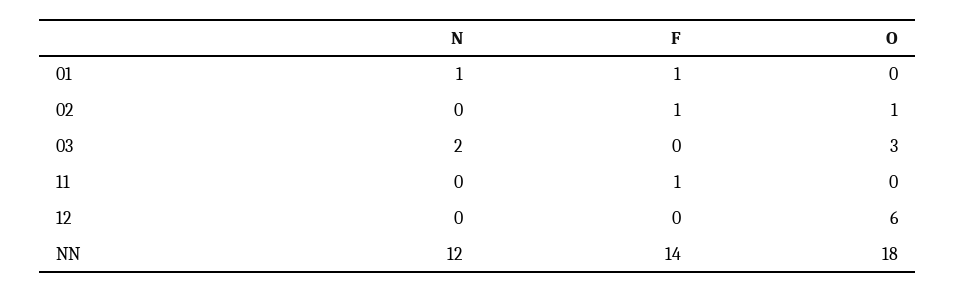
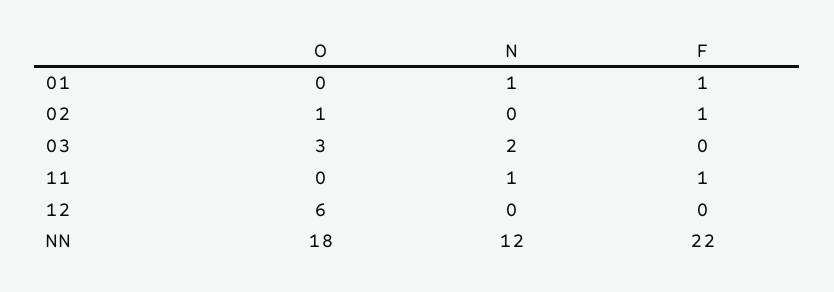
N, 11: 0 -> 1
F, NN: 14 -> 22

